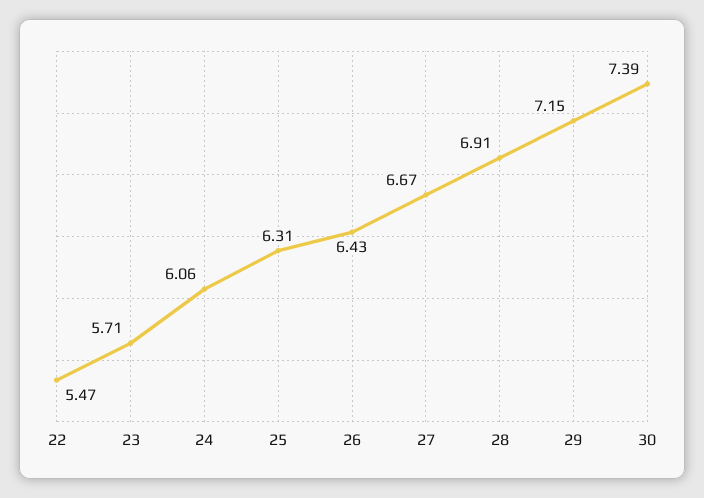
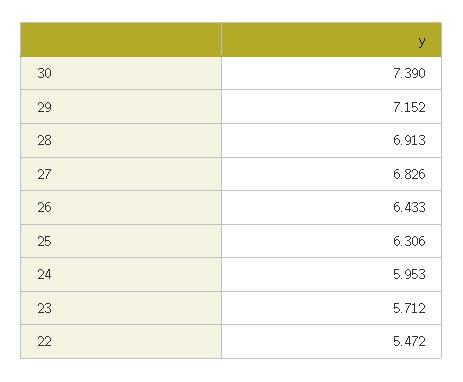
24: 6.06 -> 5.953
27: 6.67 -> 6.826

